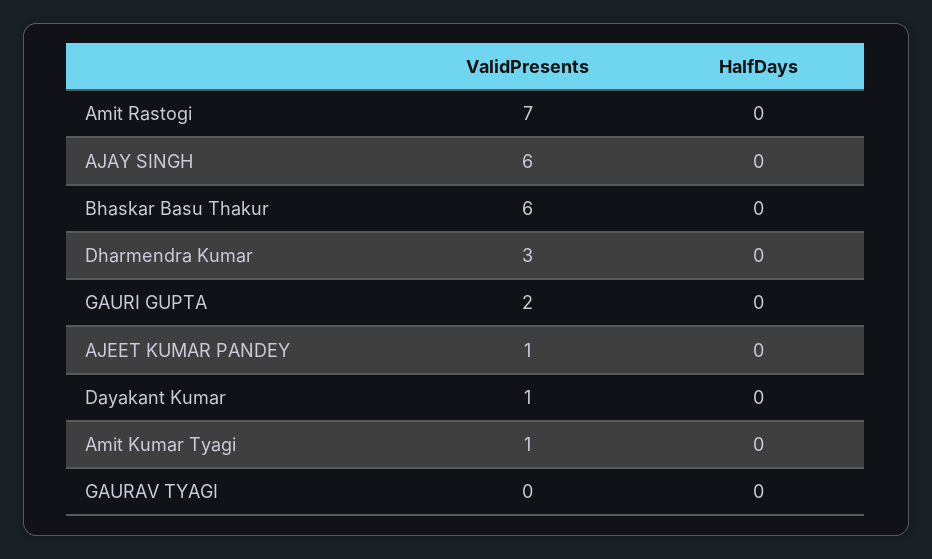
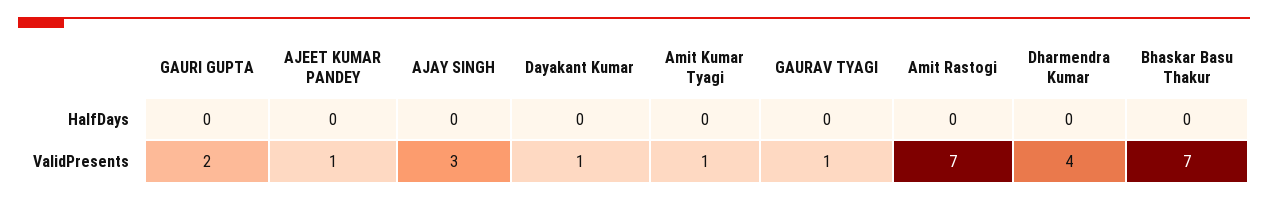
ValidPresents, AJAY SINGH: 6 -> 3
ValidPresents, Bhaskar Basu Thakur: 6 -> 7
ValidPresents, Dharmendra Kumar: 3 -> 4
ValidPresents, GAURAV TYAGI: 0 -> 1

